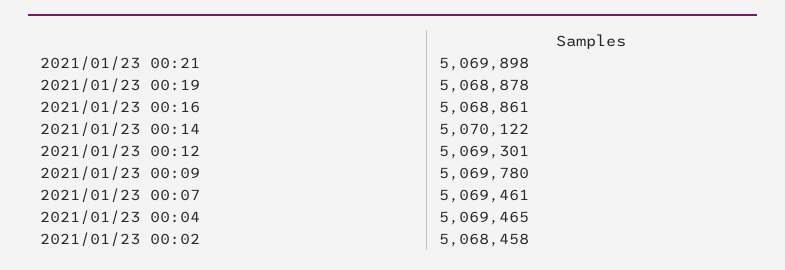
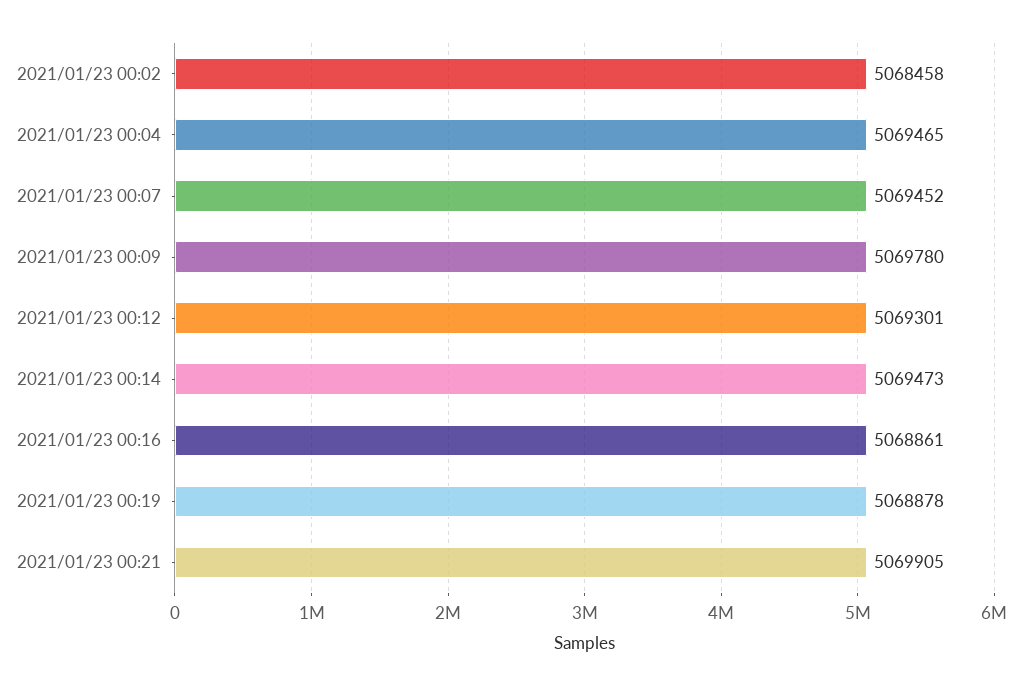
2021/01/23 00:21: 5069898 -> 5069905
2021/01/23 00:14: 5070122 -> 5069473
2021/01/23 00:07: 5069461 -> 5069452

